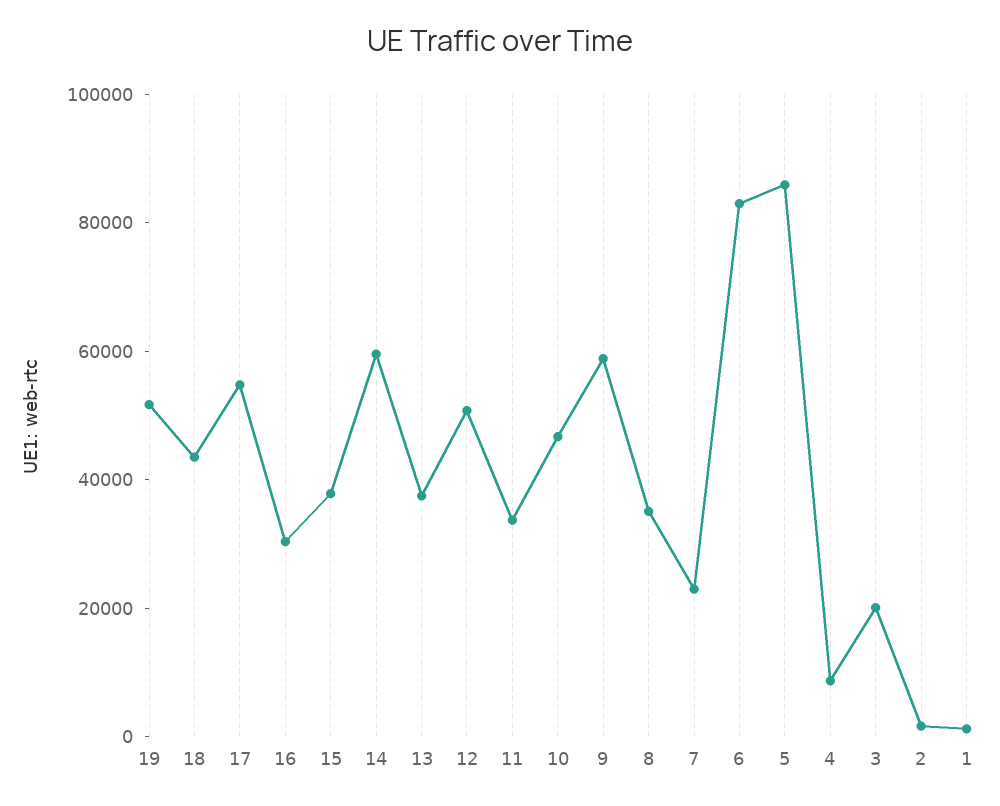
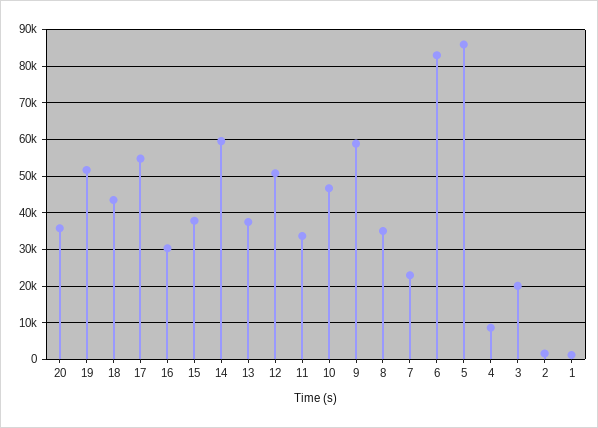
20: none -> 36000

